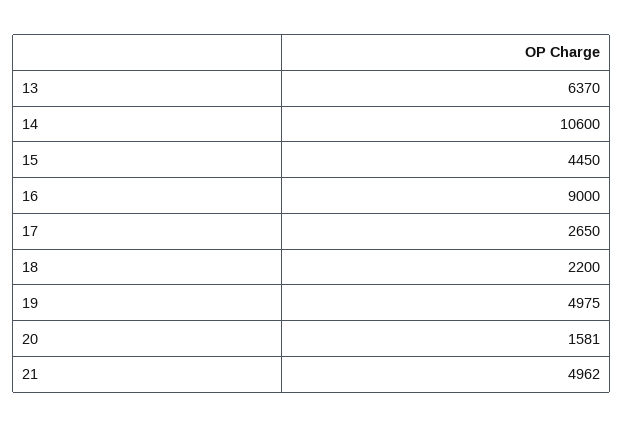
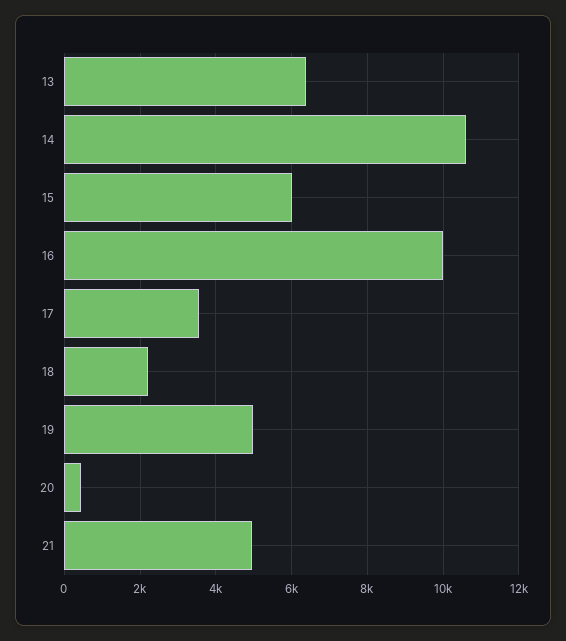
15: 4450 -> 6000
16: 9000 -> 10000
17: 2650 -> 3600
20: 1581 -> 400

